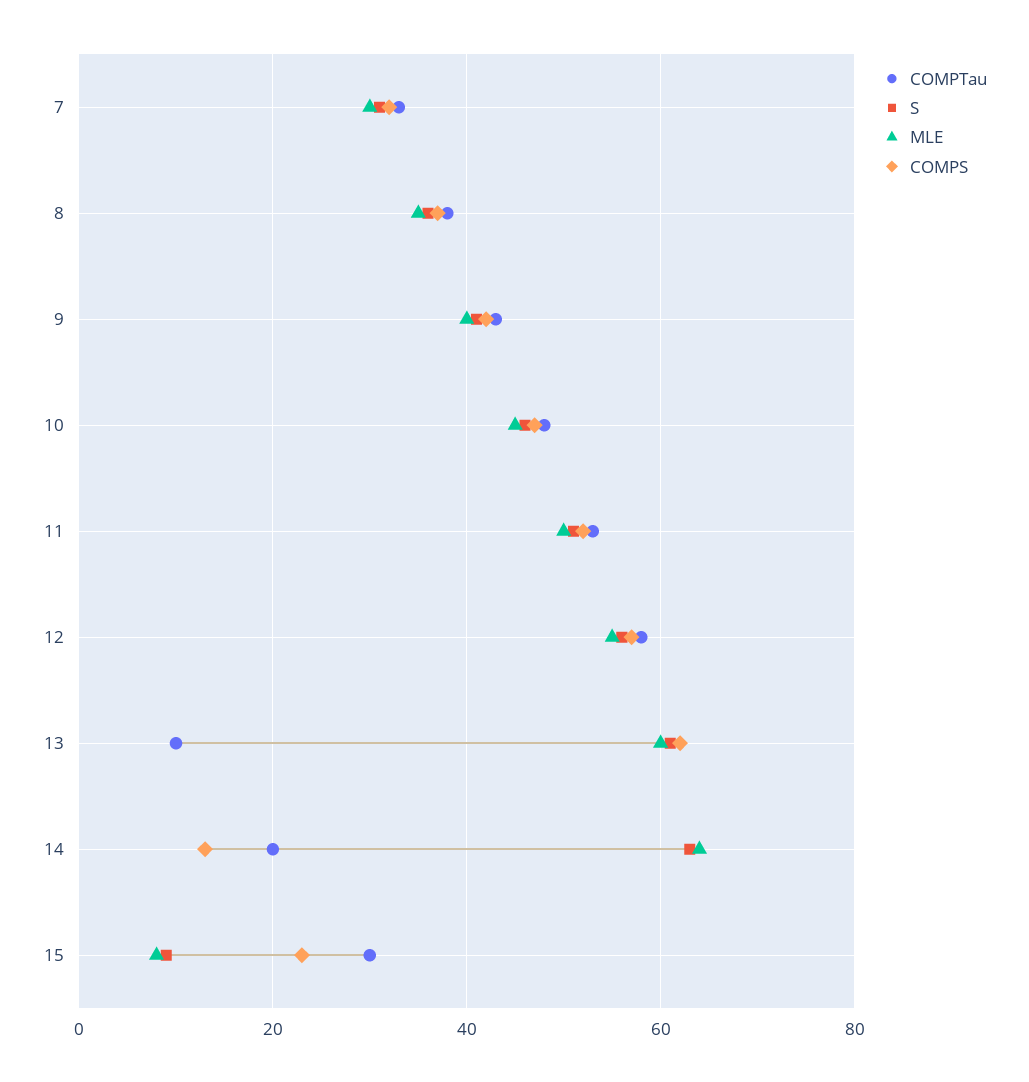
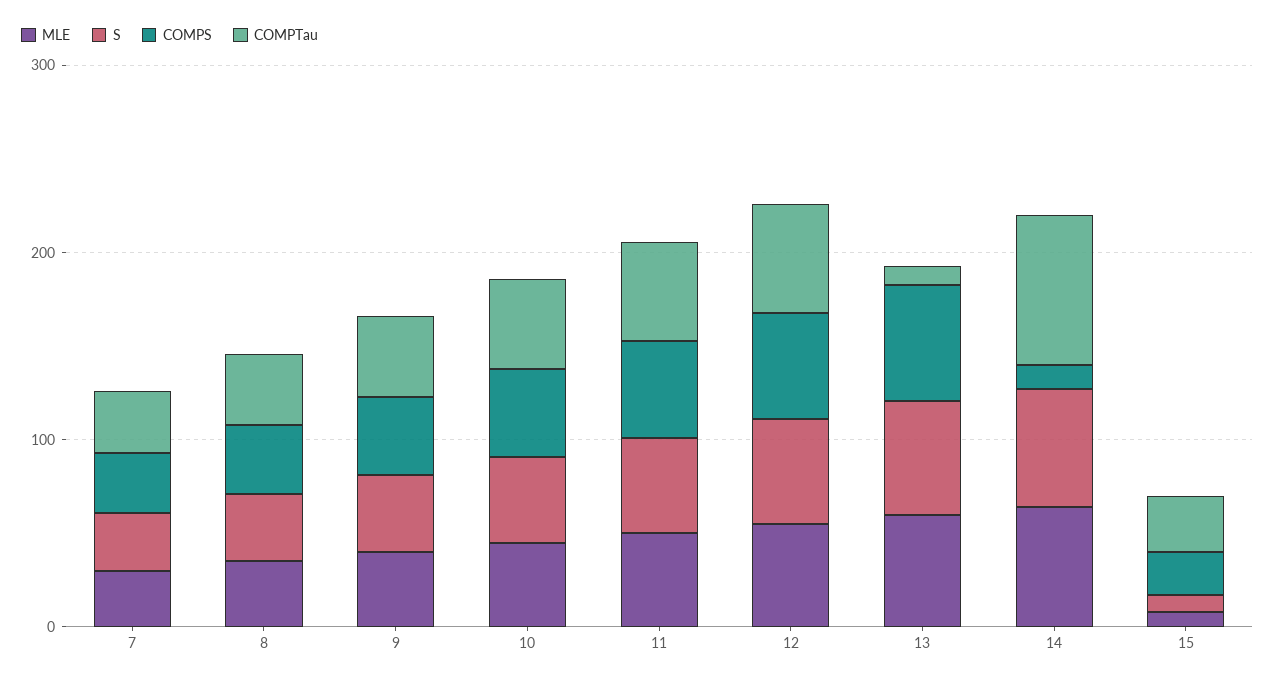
COMPTau, 14: 20 -> 80

